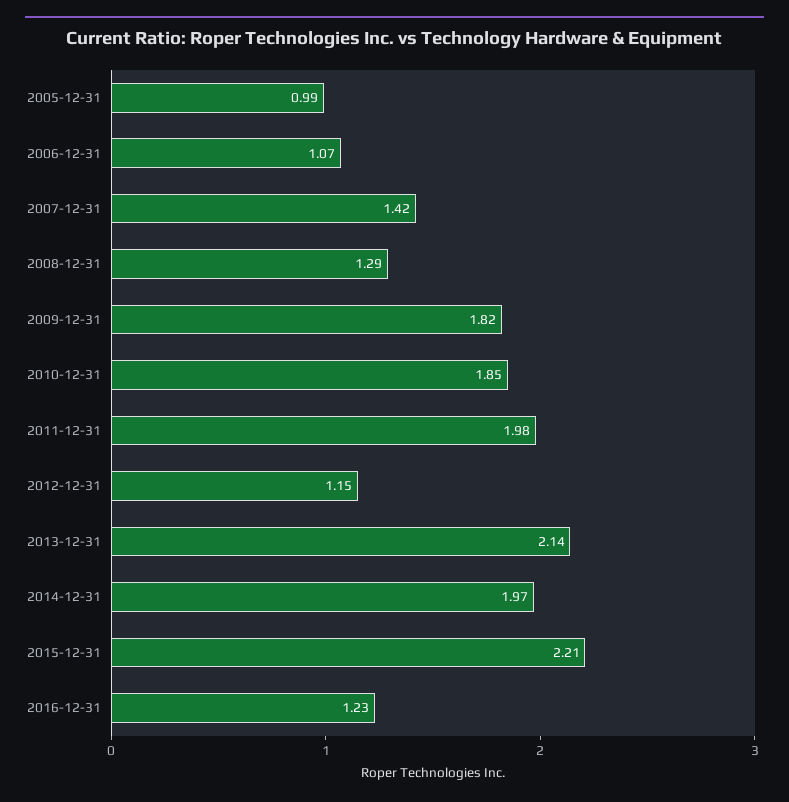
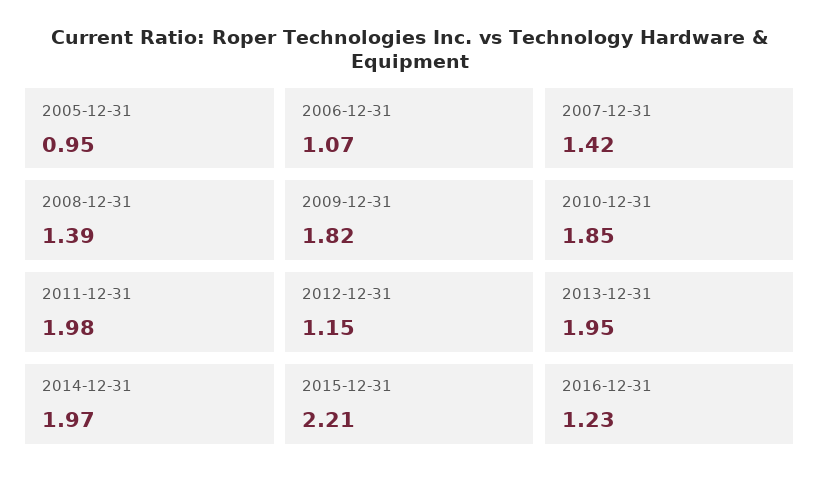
2005-12-31: 0.99 -> 0.95
2008-12-31: 1.29 -> 1.39
2013-12-31: 2.14 -> 1.95

